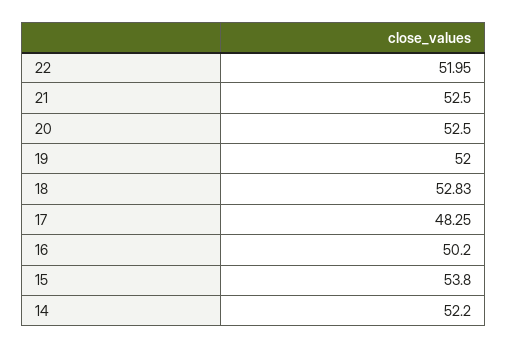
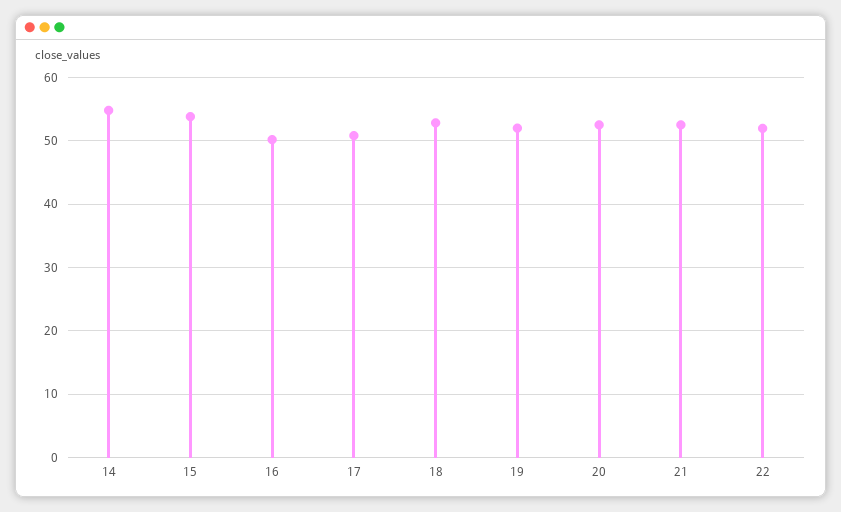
17: 48.25 -> 51
14: 52.2 -> 55

